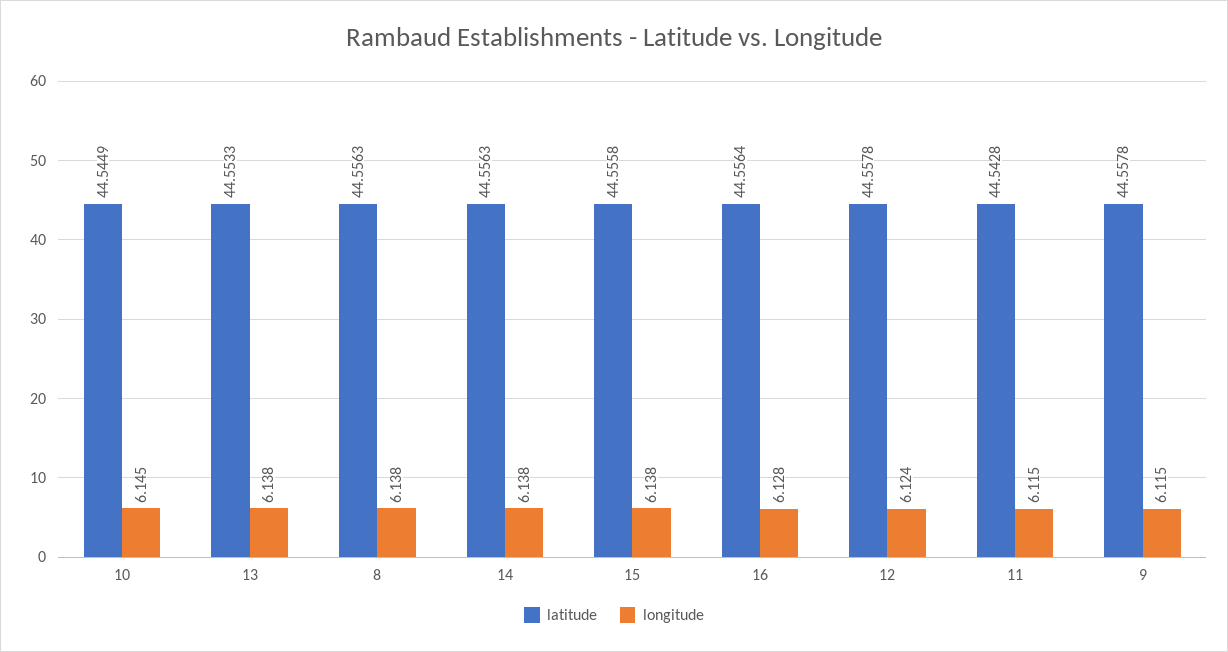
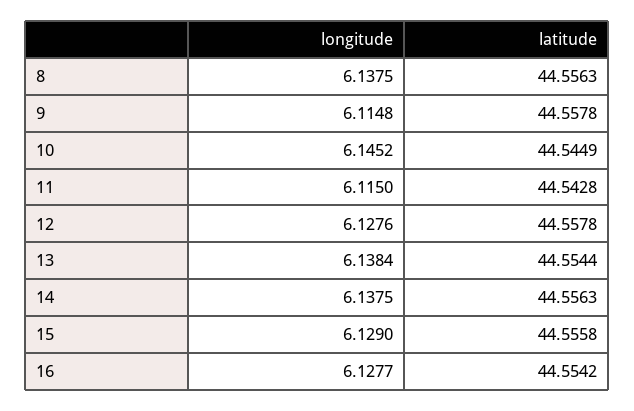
latitude, 13: 44.5533 -> 44.5544
longitude, 15: 6.138 -> 6.129
latitude, 16: 44.5564 -> 44.5542
longitude, 12: 6.124 -> 6.1276

